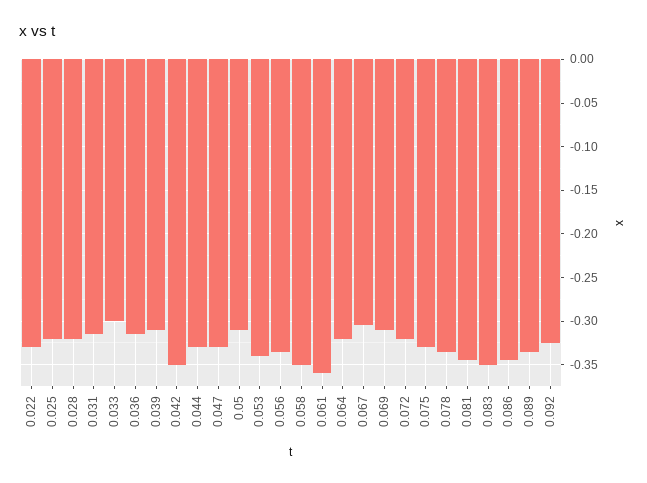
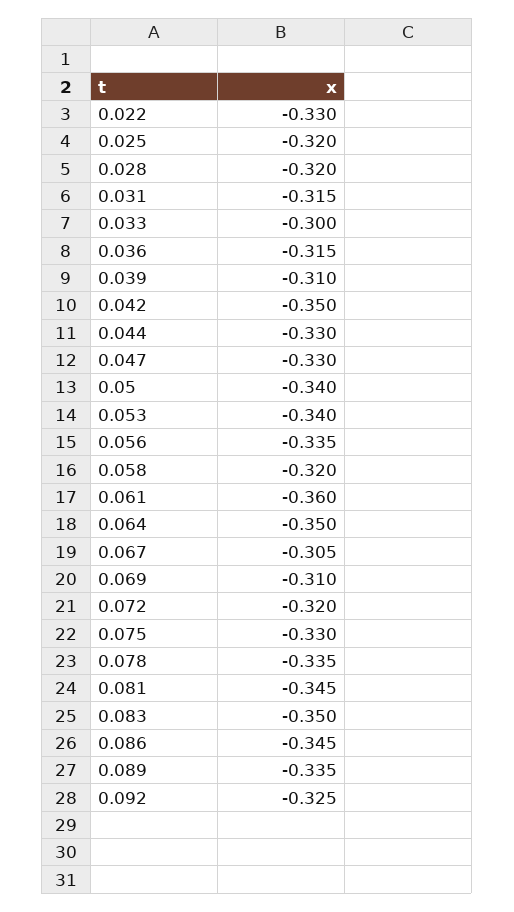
0.05: -0.31 -> -0.34
0.058: -0.35 -> -0.32
0.064: -0.32 -> -0.35

